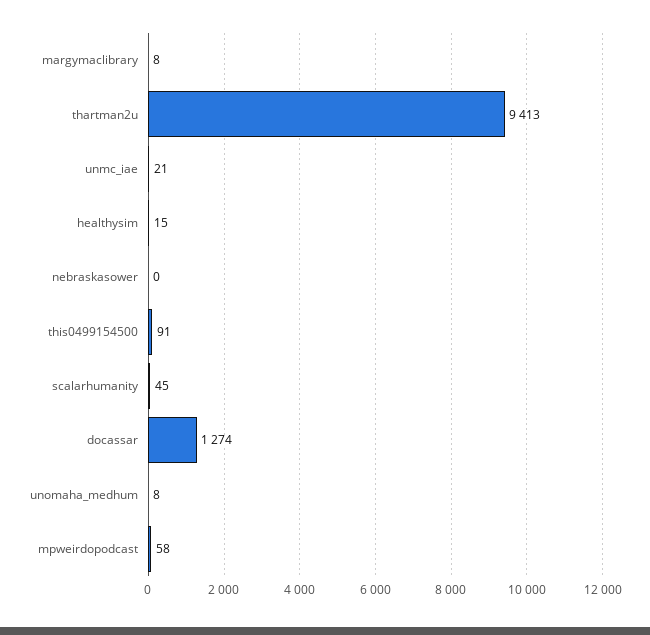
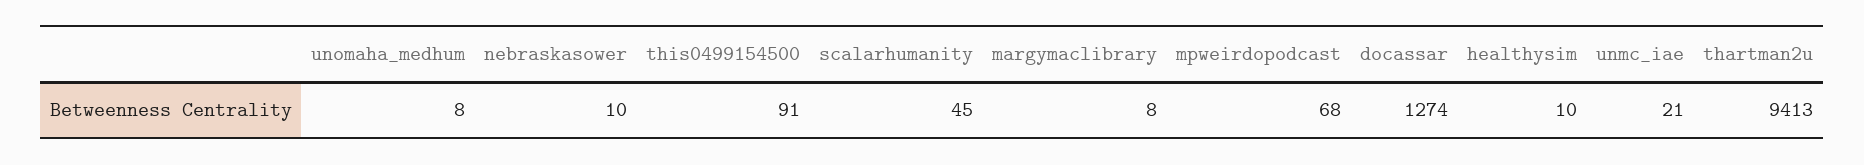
healthysim: 15 -> 10
nebraskasower: 0 -> 10
mpweirdopodcast: 58 -> 68

